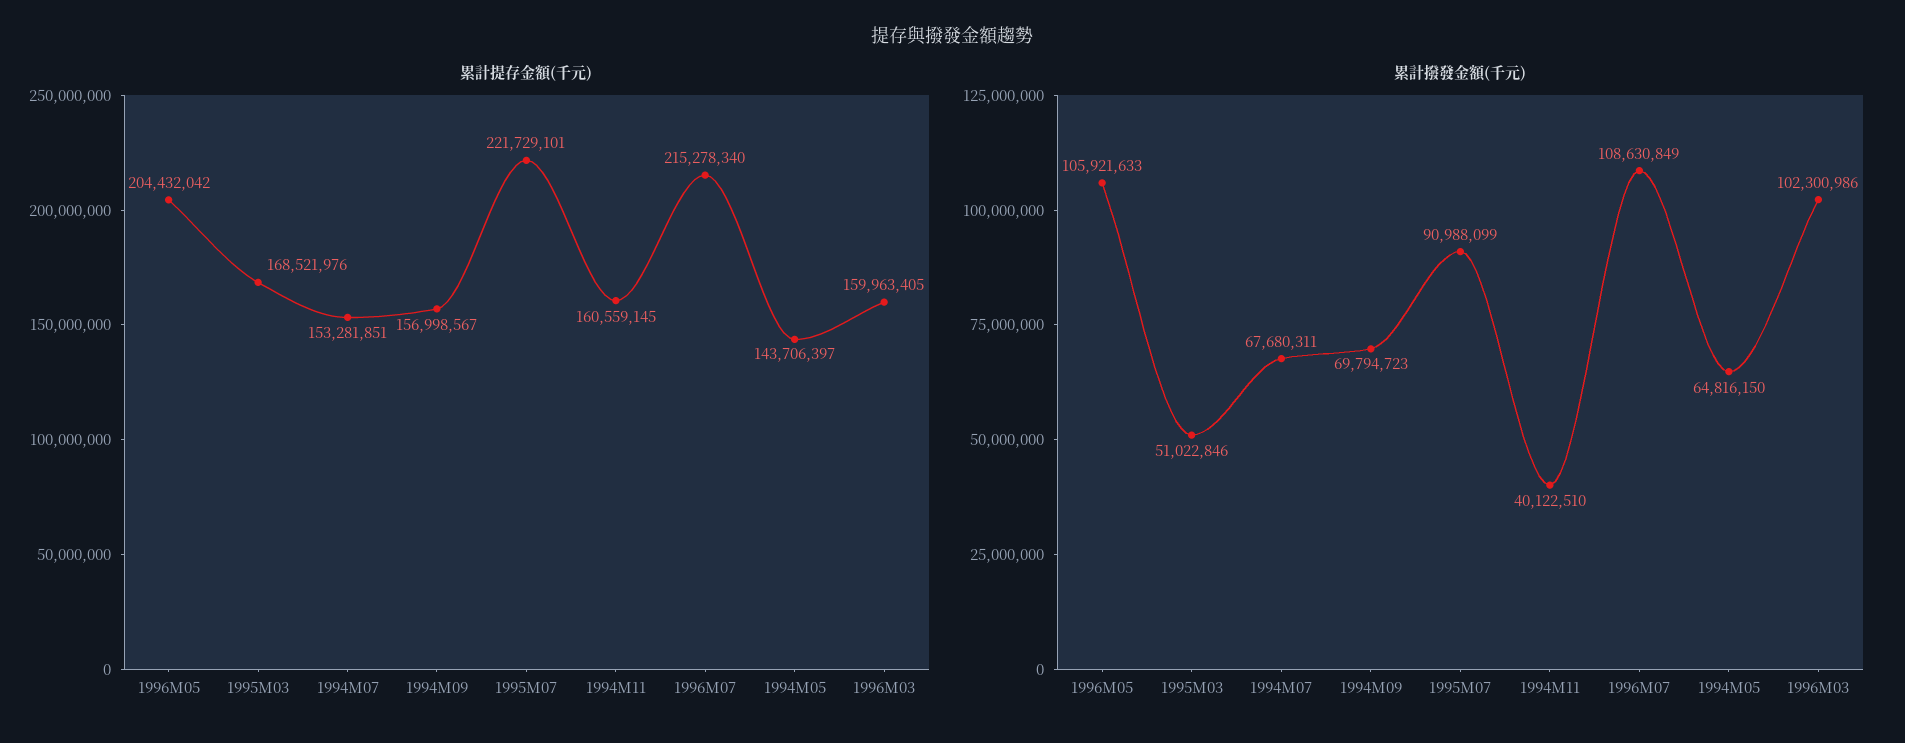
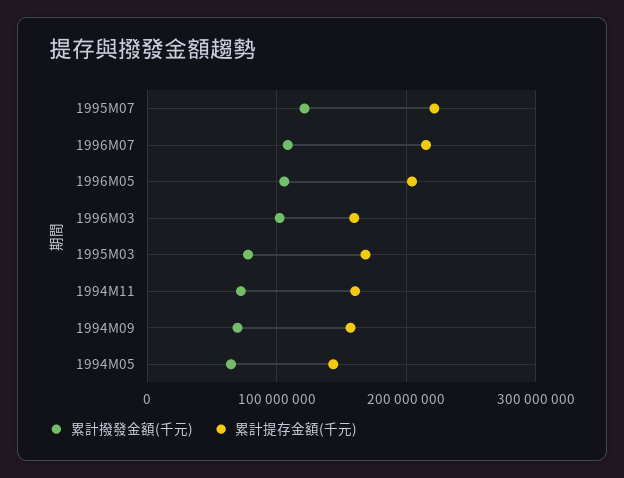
累計提存金額(千元), 1994M07: 153281851 -> none
累計撥發金額(千元), 1995M03: 51022846 -> 80000000
累計撥發金額(千元), 1994M07: 67680311 -> none
累計撥發金額(千元), 1995M07: 90988099 -> 120000000
累計撥發金額(千元), 1994M11: 40122510 -> 70000000

